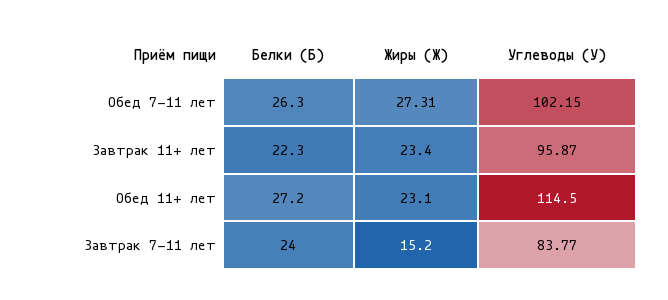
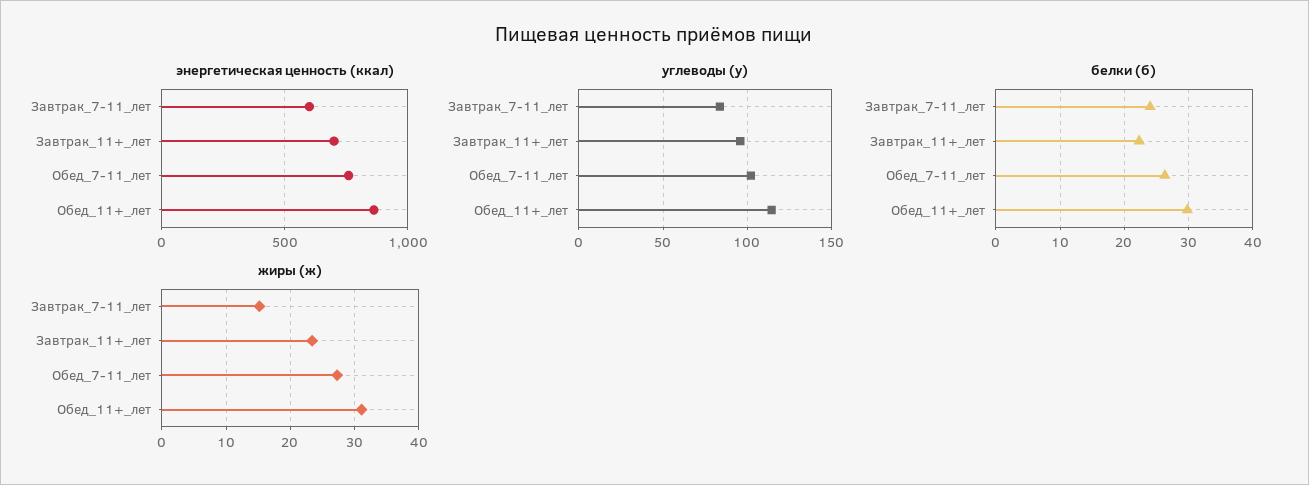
Белки (Б), Обед 11+ лет: 27.2 -> 30
Жиры (Ж), Обед 11+ лет: 23.1 -> 31
энергетическая ценность (ккал), Завтрак 7-11 лет: none -> 600
энергетическая ценность (ккал), Завтрак 11+ лет: none -> 700
энергетическая ценность (ккал), Обед 7-11 лет: none -> 750
энергетическая ценность (ккал), Обед 11+ лет: none -> 850

